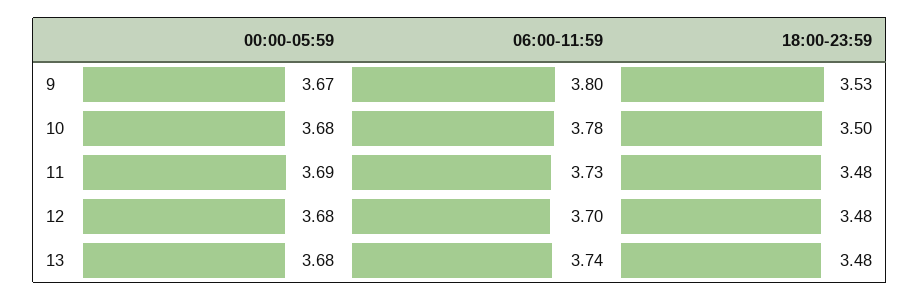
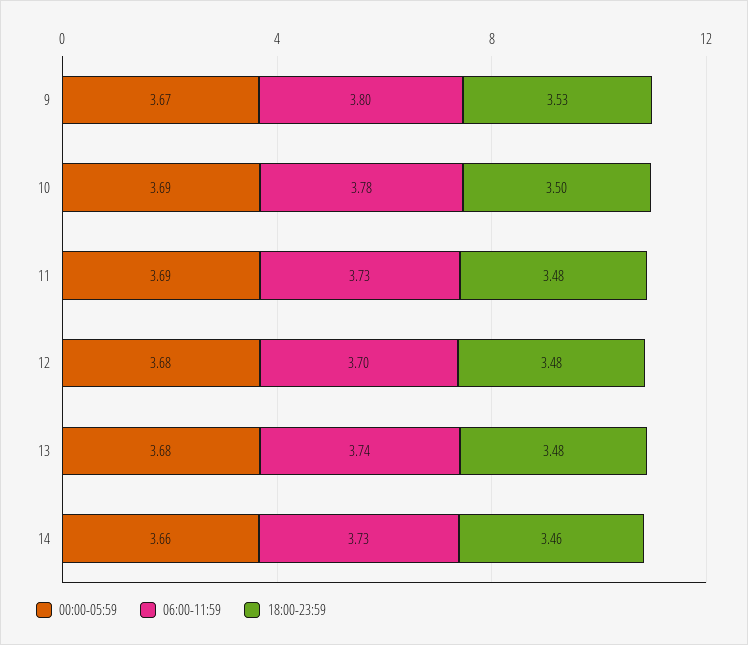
00:00-05:59, 10: 3.68 -> 3.69
00:00-05:59, 14: none -> 3.66
06:00-11:59, 14: none -> 3.73
18:00-23:59, 14: none -> 3.46

